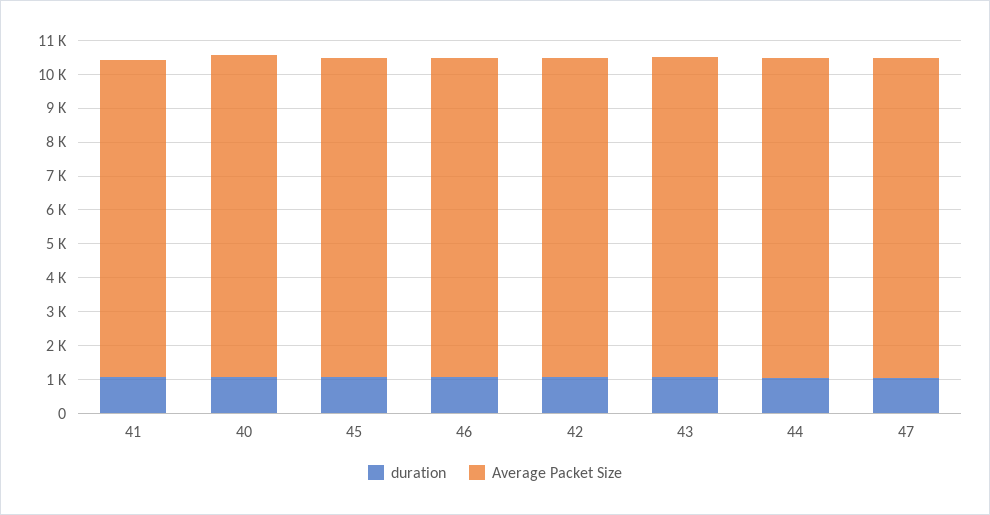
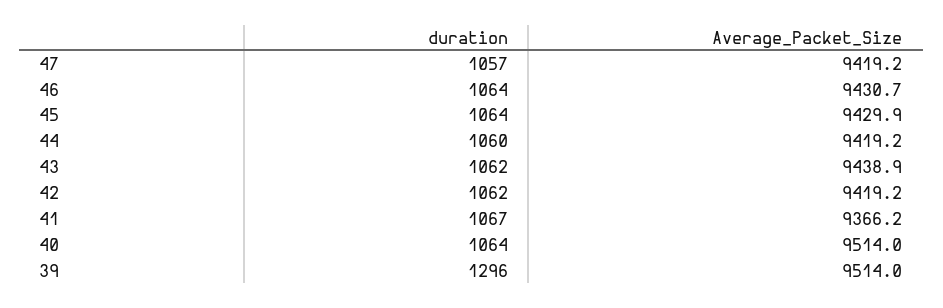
duration, 39: none -> 1296
Average Packet Size, 39: none -> 9514

